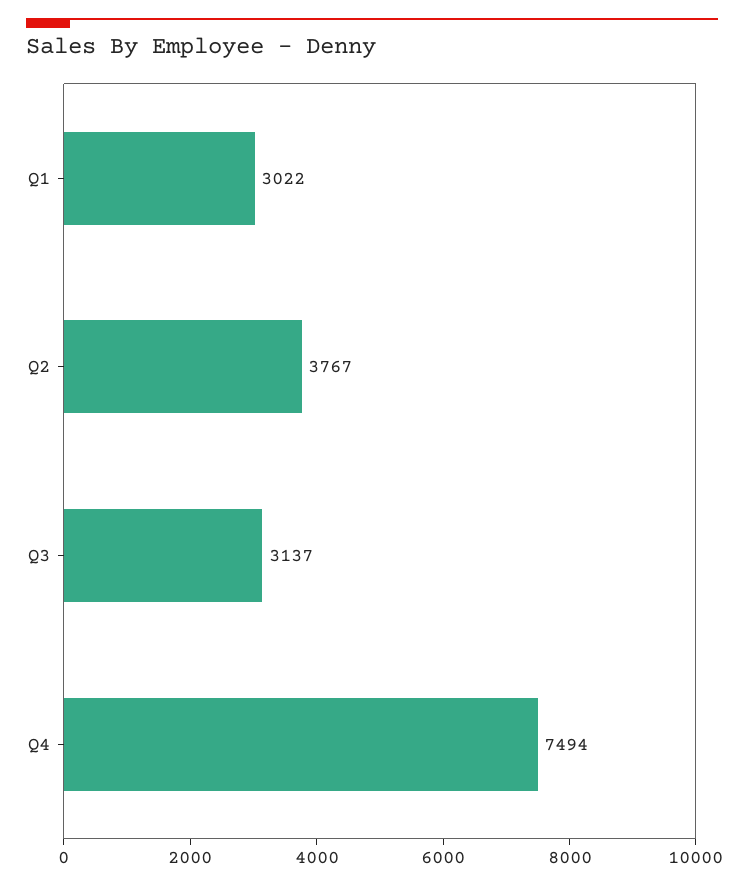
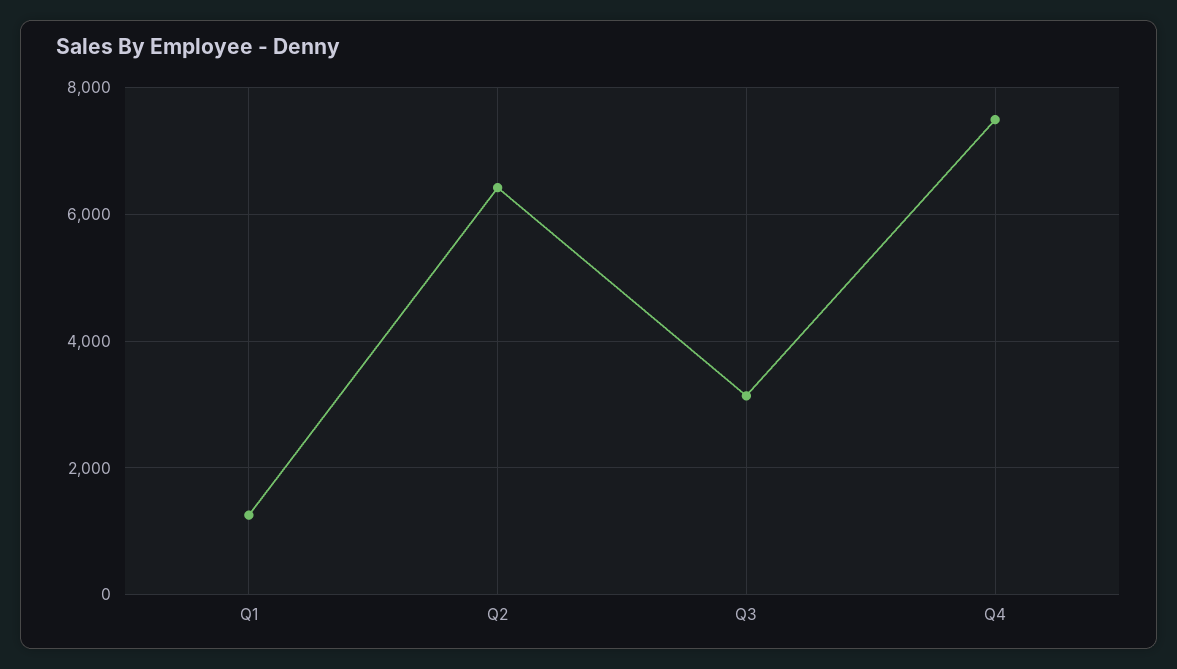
Q1: 3022 -> 1200
Q2: 3767 -> 6400

